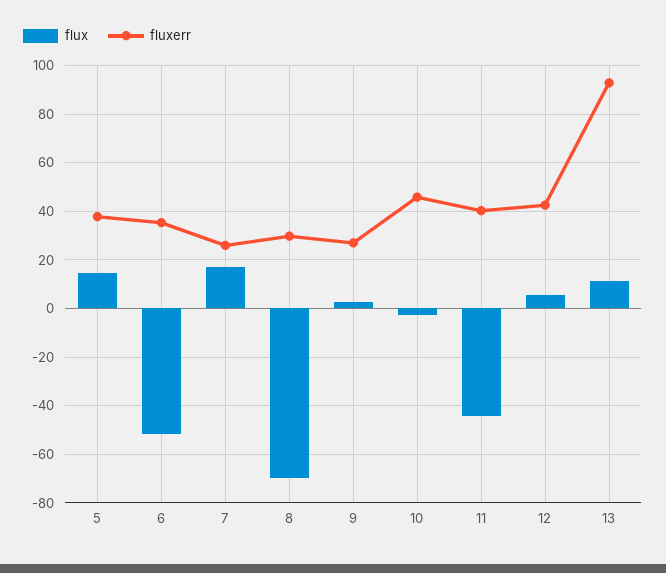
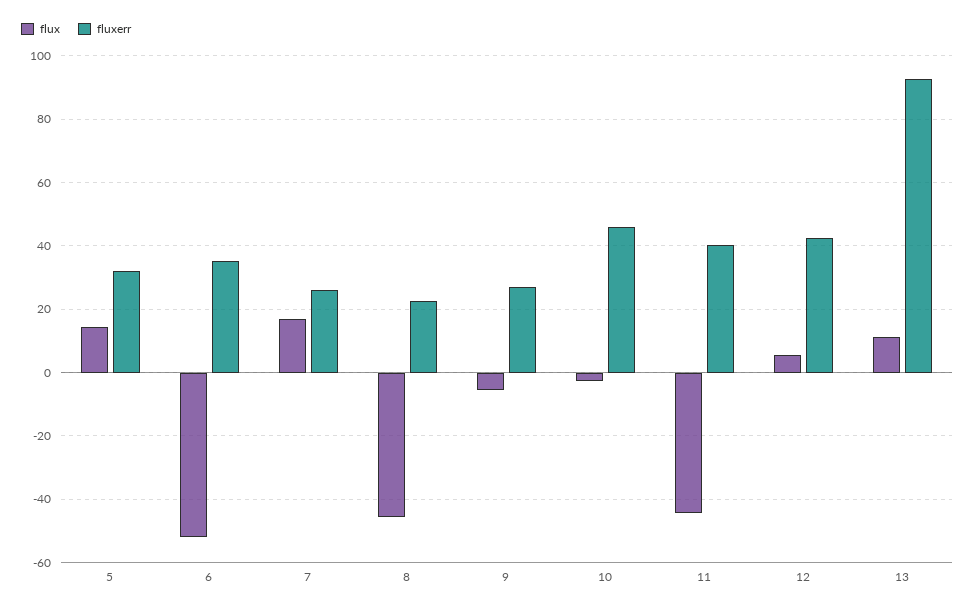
fluxerr, 5: 37.5 -> 32
flux, 8: -70 -> -46
fluxerr, 8: 30 -> 22
flux, 9: 2.5 -> -6

